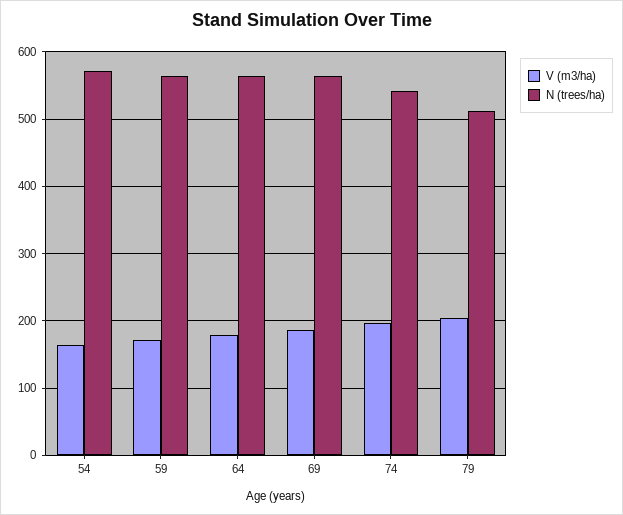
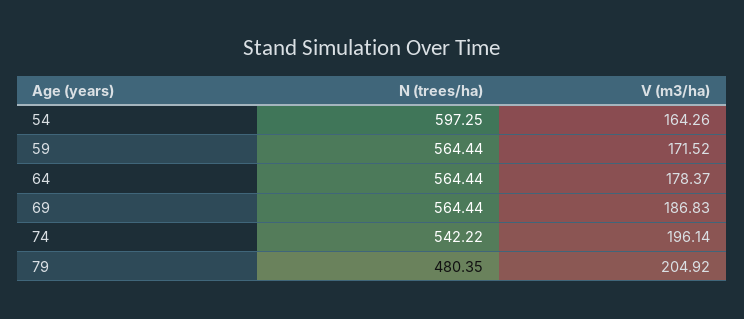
N (trees/ha), 54: 570 -> 597.25
N (trees/ha), 79: 510 -> 480.35

